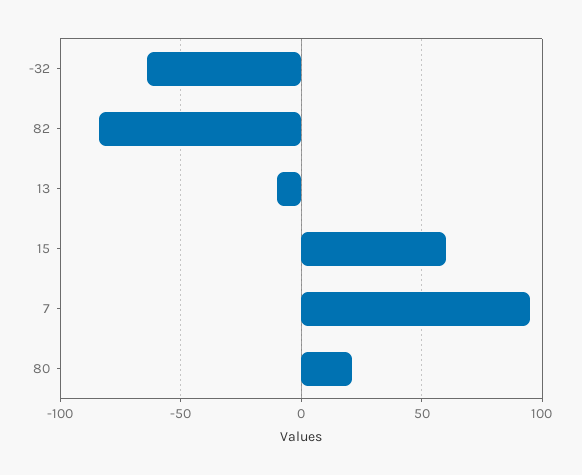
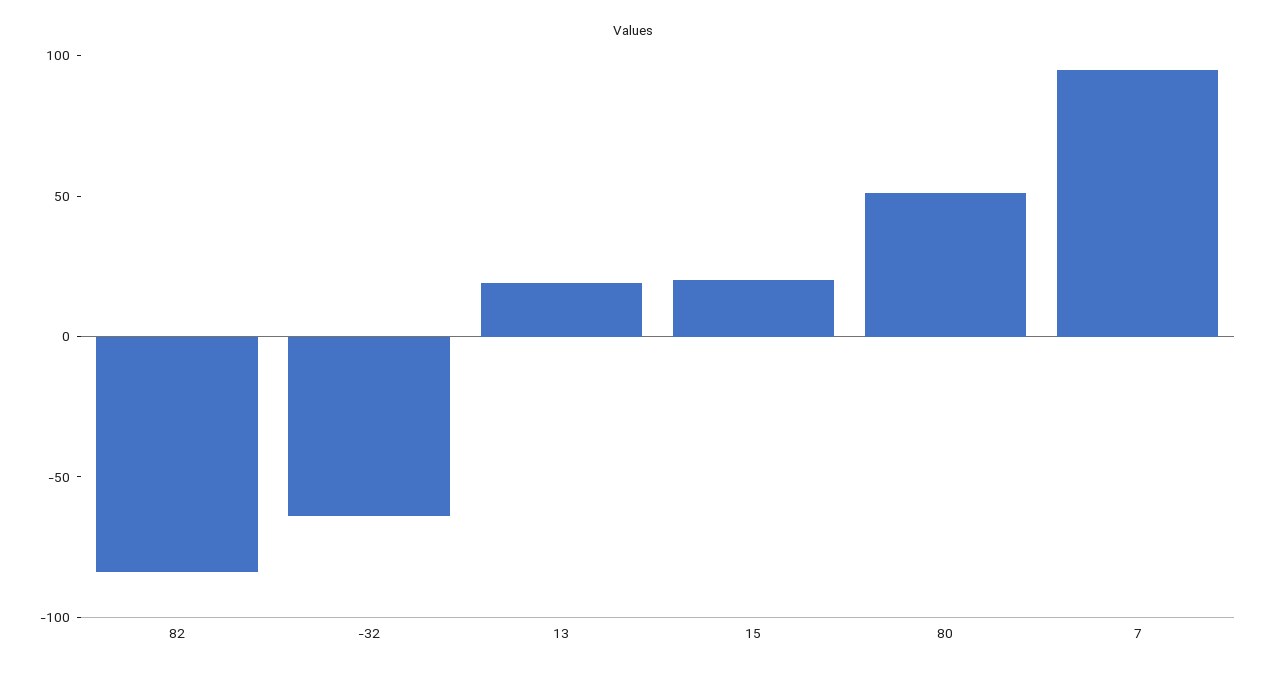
13: -10 -> 20
15: 60 -> 20
80: 20 -> 50

